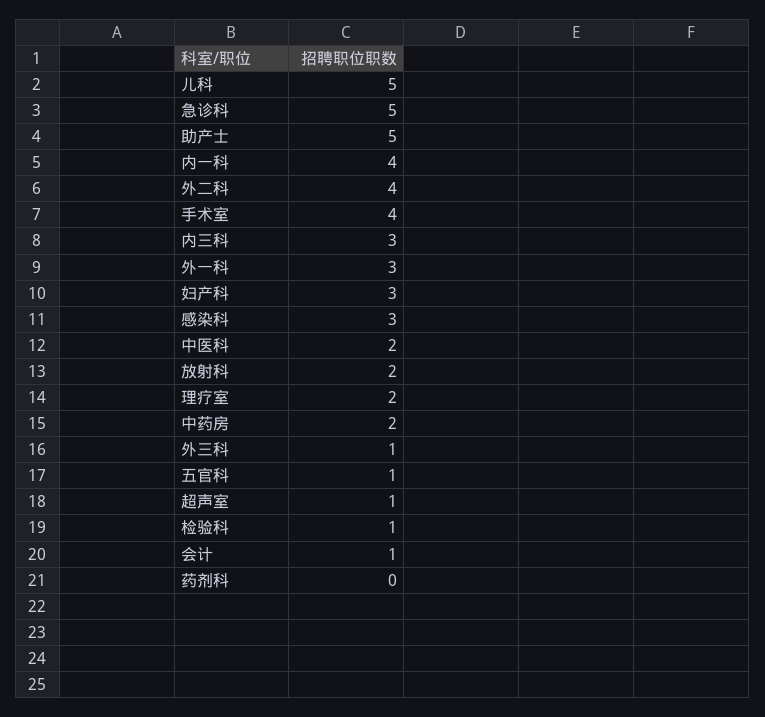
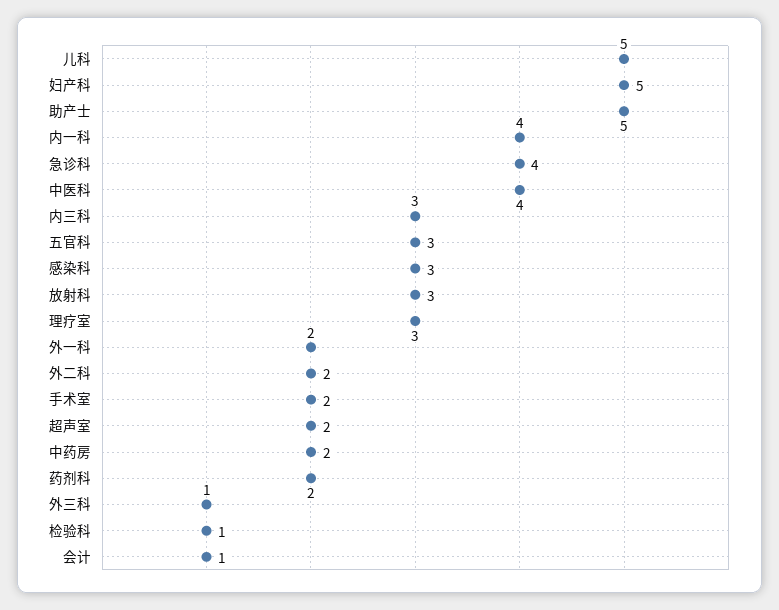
急诊科: 5 -> 4
外二科: 4 -> 2
手术室: 4 -> 2
外一科: 3 -> 2
妇产科: 3 -> 5
中医科: 2 -> 4
放射科: 2 -> 3
理疗室: 2 -> 3
五官科: 1 -> 3
超声室: 1 -> 2
药剂科: 0 -> 2

